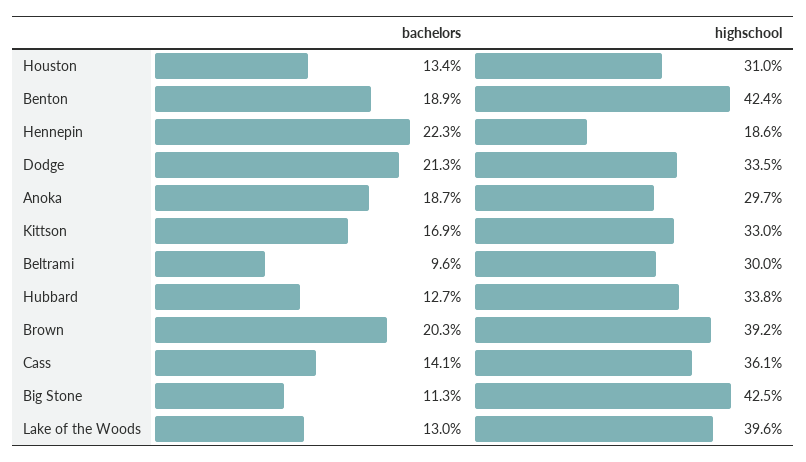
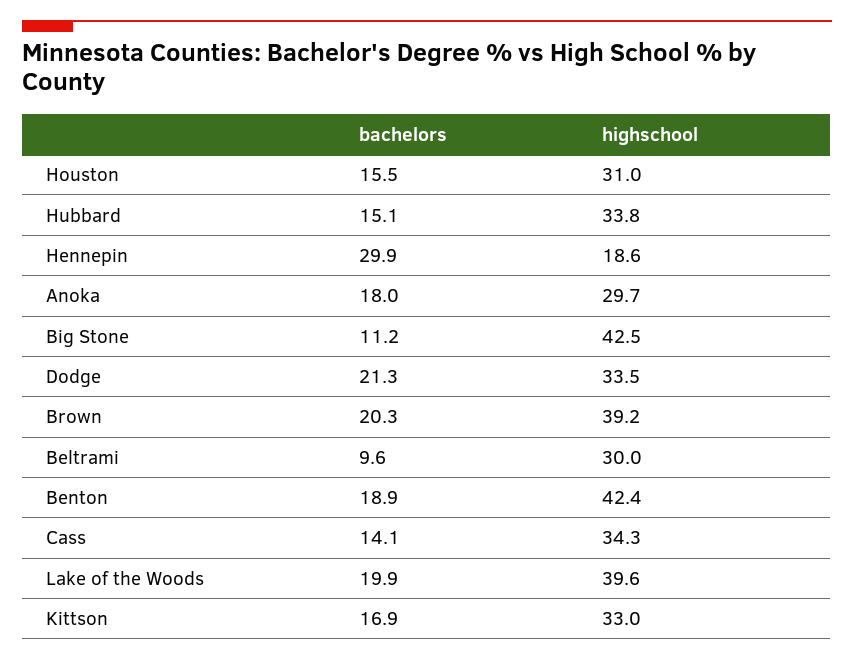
bachelors, Houston: 13.4 -> 15.5
bachelors, Hennepin: 22.3 -> 29.9
bachelors, Anoka: 18.7 -> 18
bachelors, Hubbard: 12.7 -> 15.1
highschool, Cass: 36.1 -> 34.3
bachelors, Big Stone: 11.3 -> 11.2
bachelors, Lake of the Woods: 13 -> 19.9

